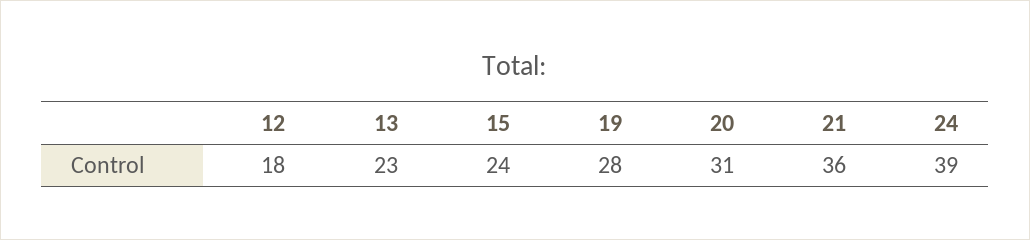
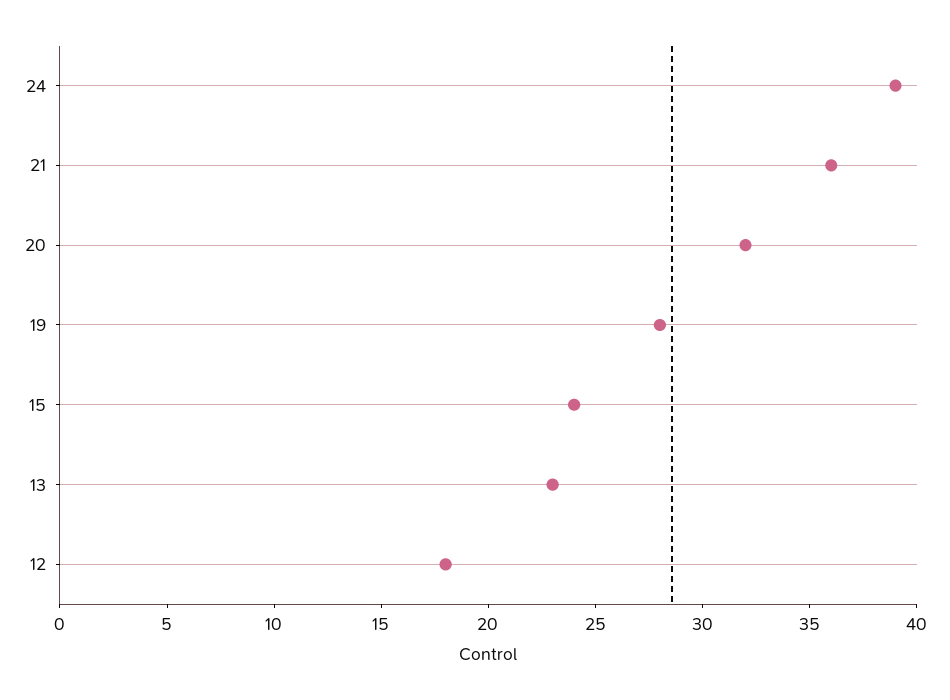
20: 31 -> 32

